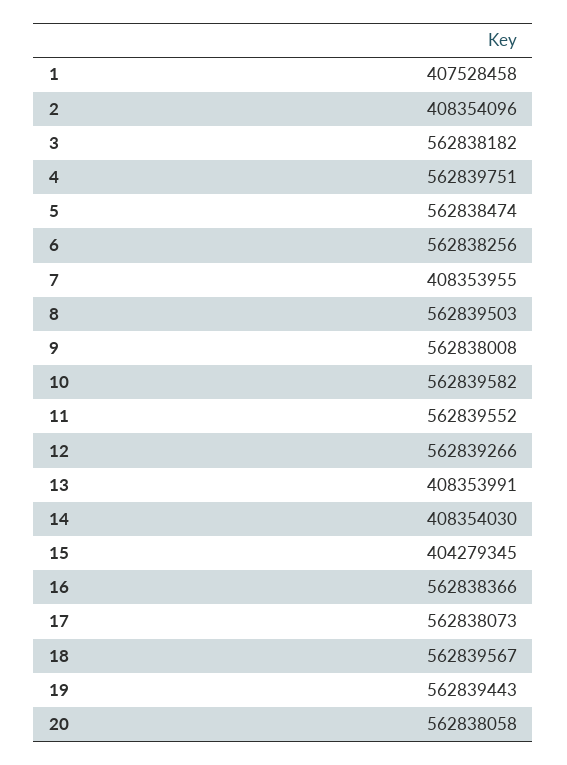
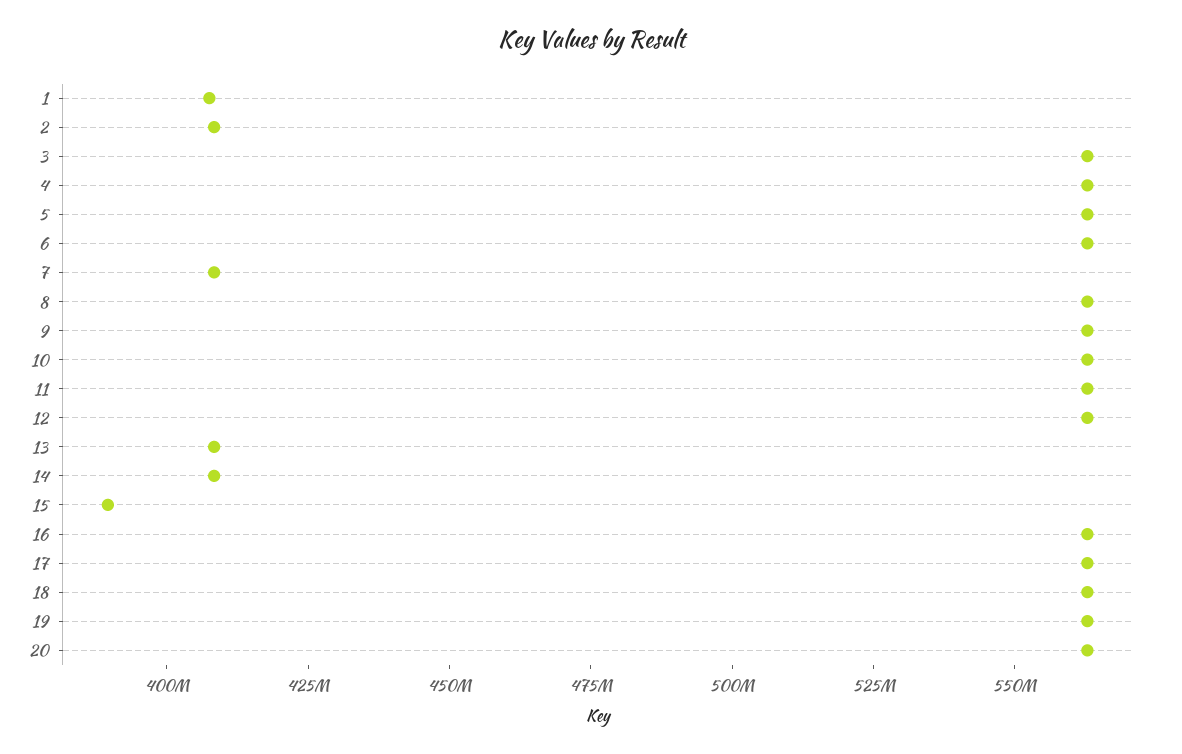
15: 404279345 -> 390000000

